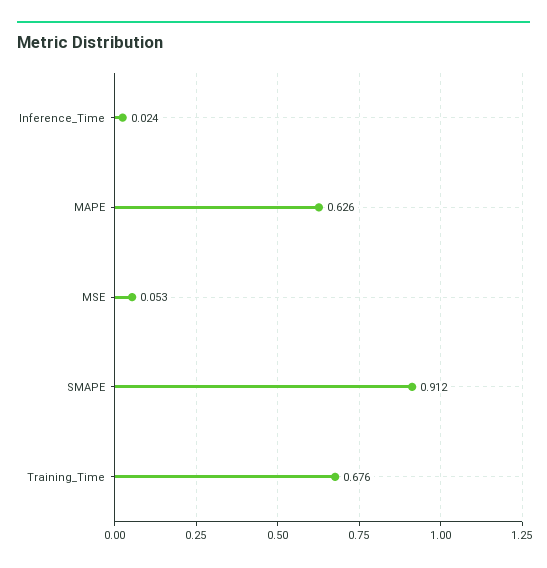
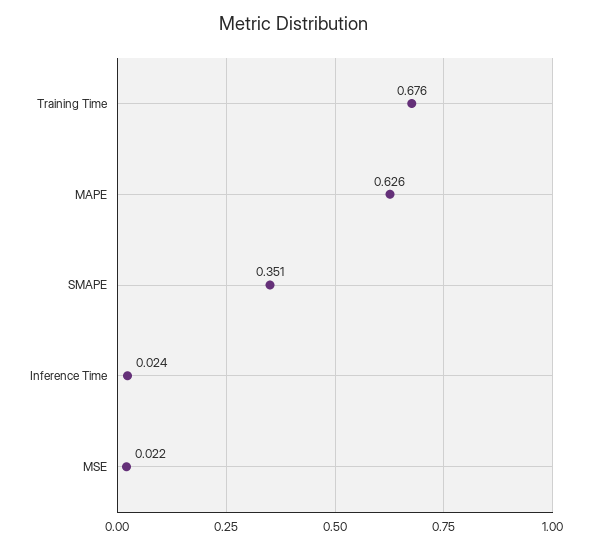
MSE: 0.053 -> 0.022
SMAPE: 0.912 -> 0.351

